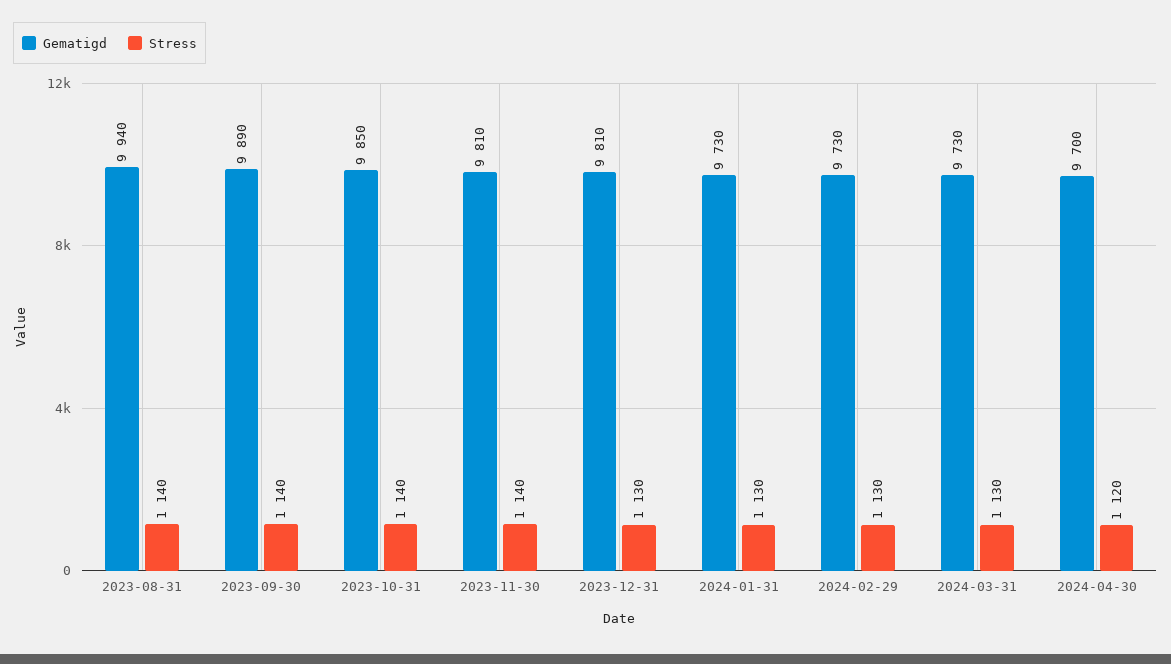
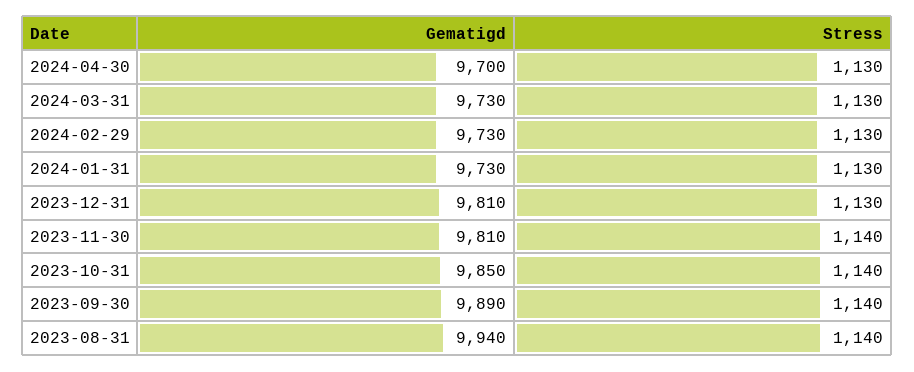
Stress, 2024-04-30: 1120 -> 1130

